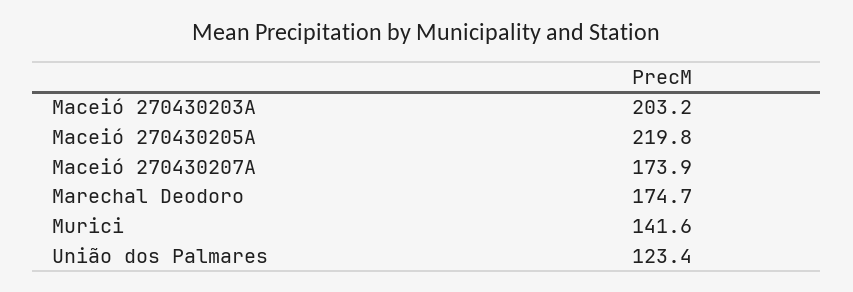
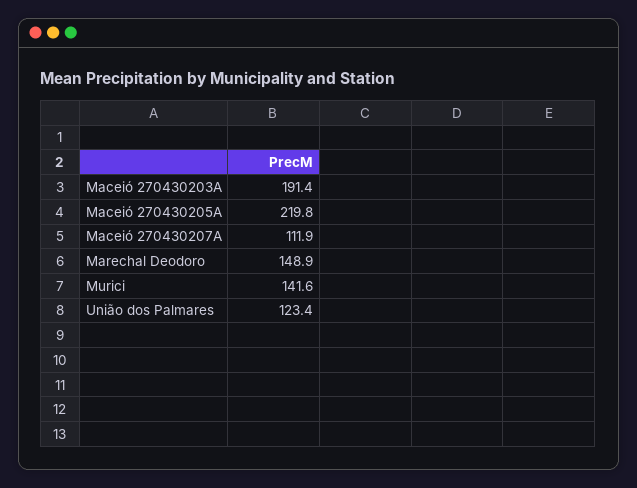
Maceió 270430203A: 203.2 -> 191.4
Maceió 270430207A: 173.9 -> 111.9
Marechal Deodoro: 174.7 -> 148.9

